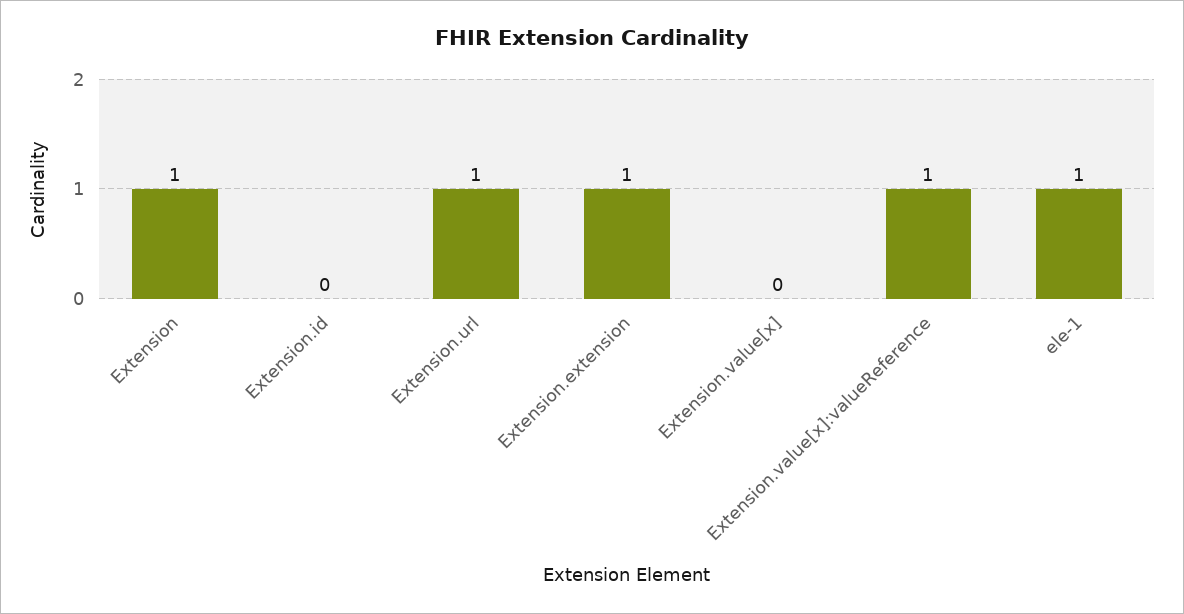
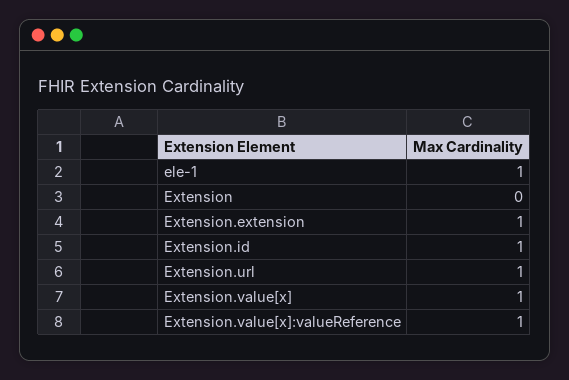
Extension: 1 -> 0
Extension.id: 0 -> 1
Extension.value[x]: 0 -> 1

